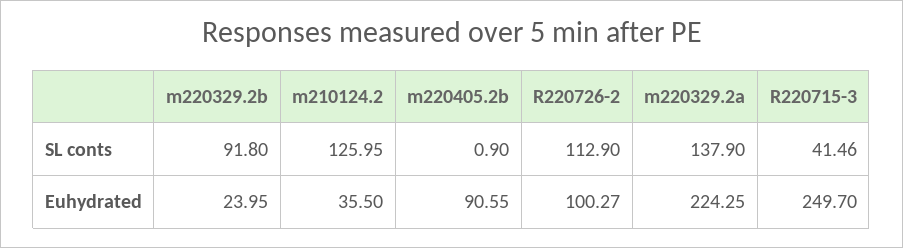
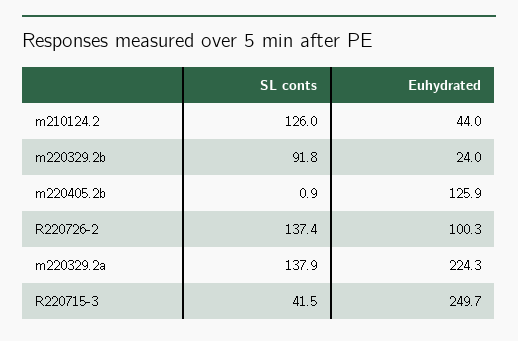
R220726-2, SL conts: 112.9 -> 137.4
m210124.2, Euhydrated: 35.5 -> 44
m220405.2b, Euhydrated: 90.55 -> 125.9

